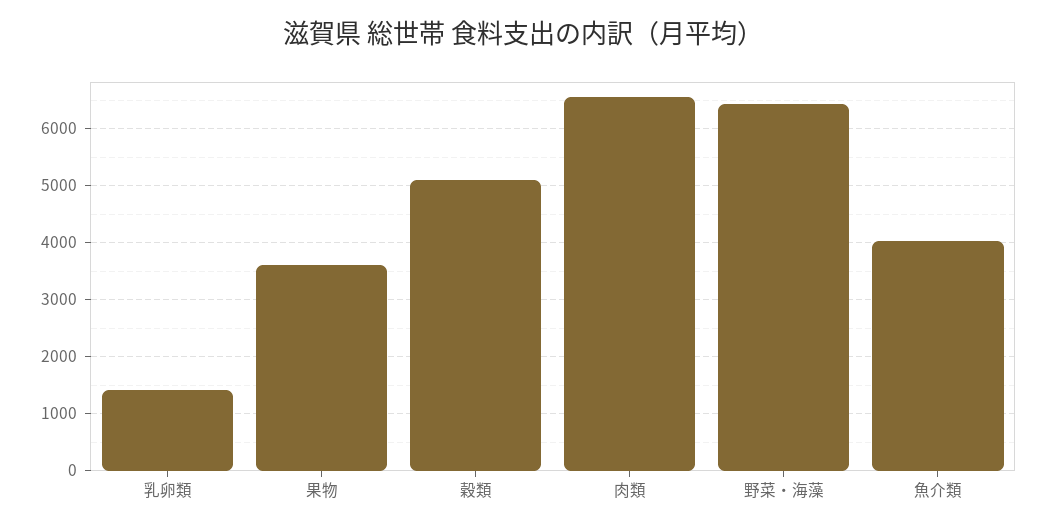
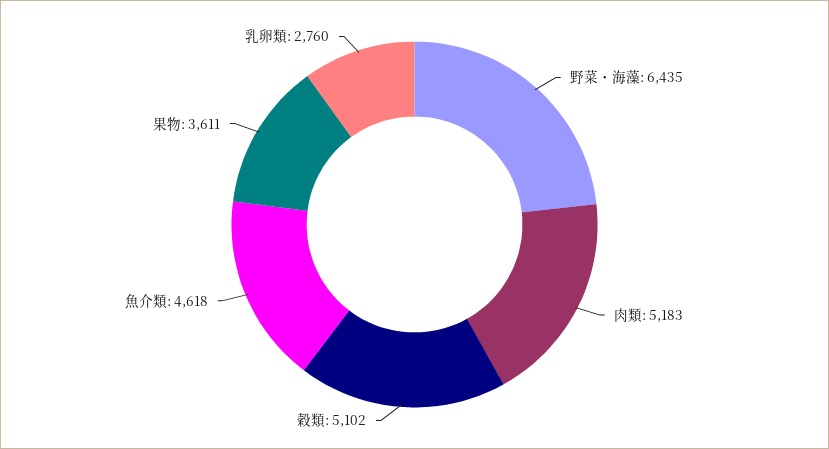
乳卵類: 1400 -> 2760
肉類: 6600 -> 5183
魚介類: 4000 -> 4618

